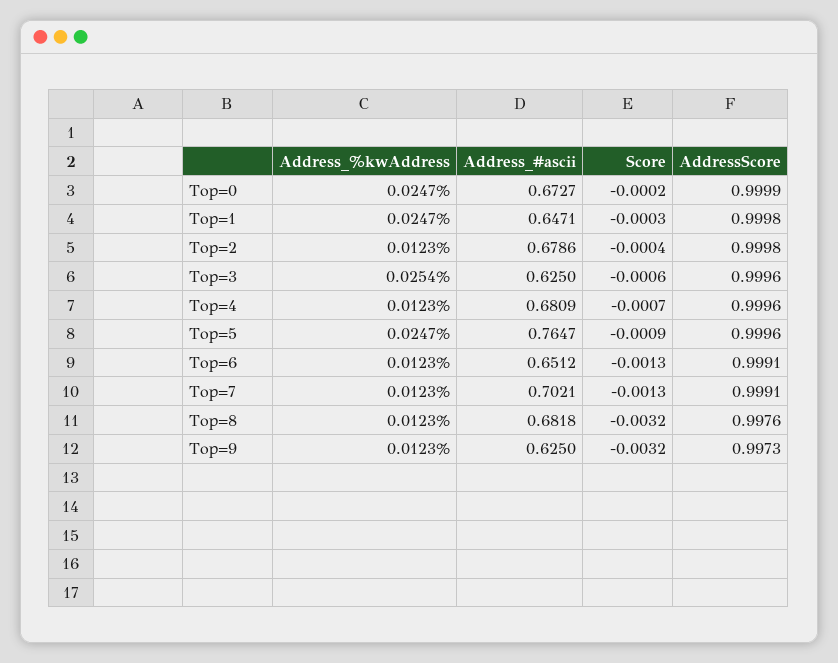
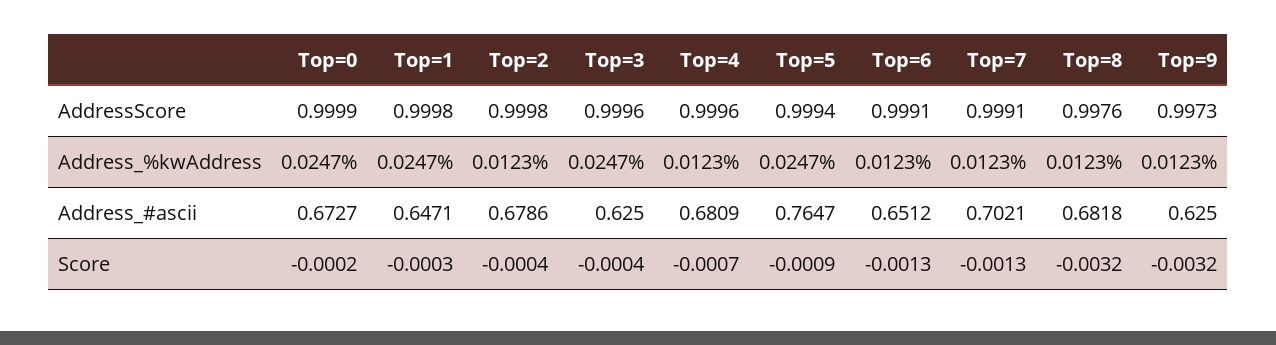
Address_%kwAddress, Top=3: 0.0254 -> 0.0247
Score, Top=3: -0.0006 -> -0.0004
AddressScore, Top=5: 0.9996 -> 0.9994

